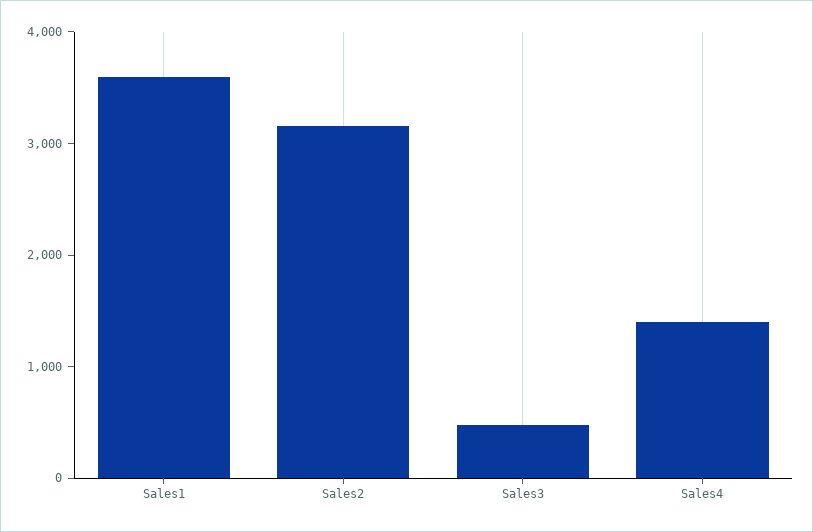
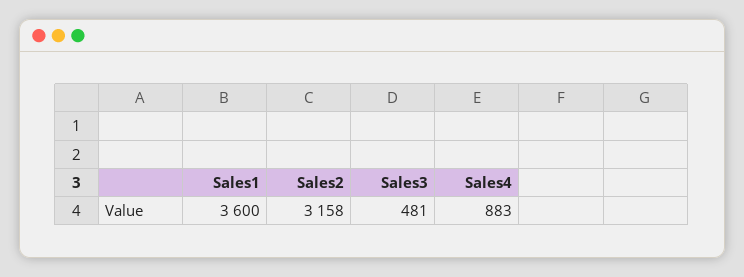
Sales4: 1400 -> 883

